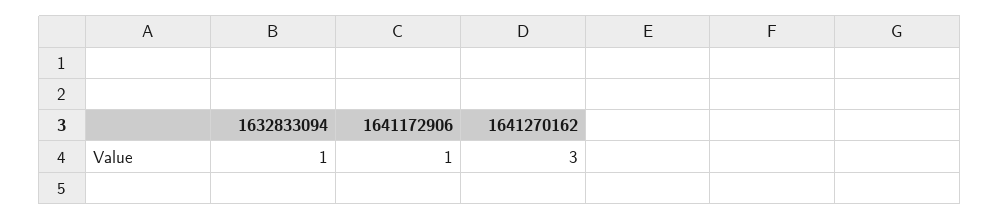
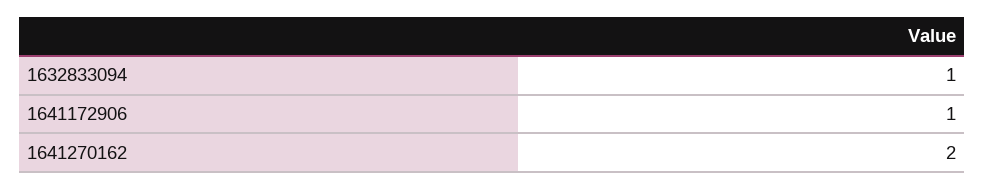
1641270162: 3 -> 2

